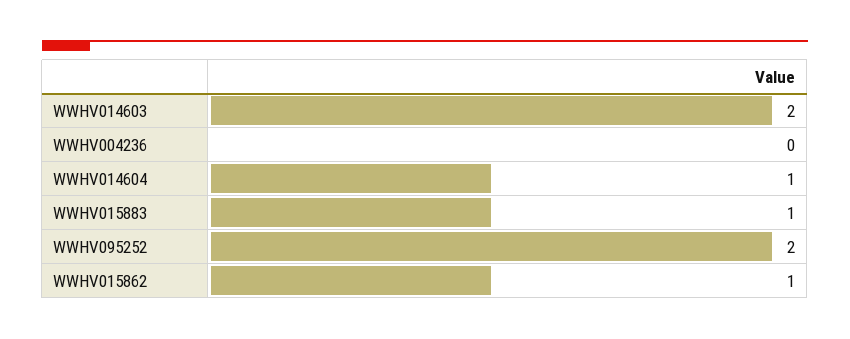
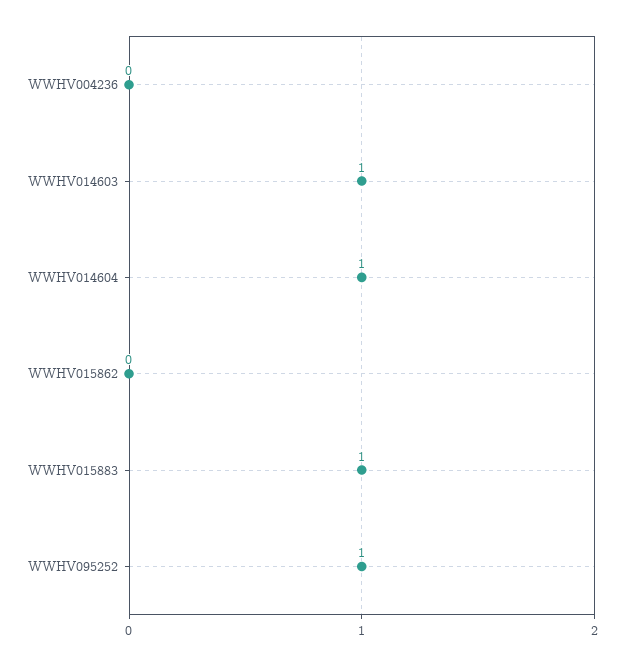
WWHV014603: 2 -> 1
WWHV095252: 2 -> 1
WWHV015862: 1 -> 0

